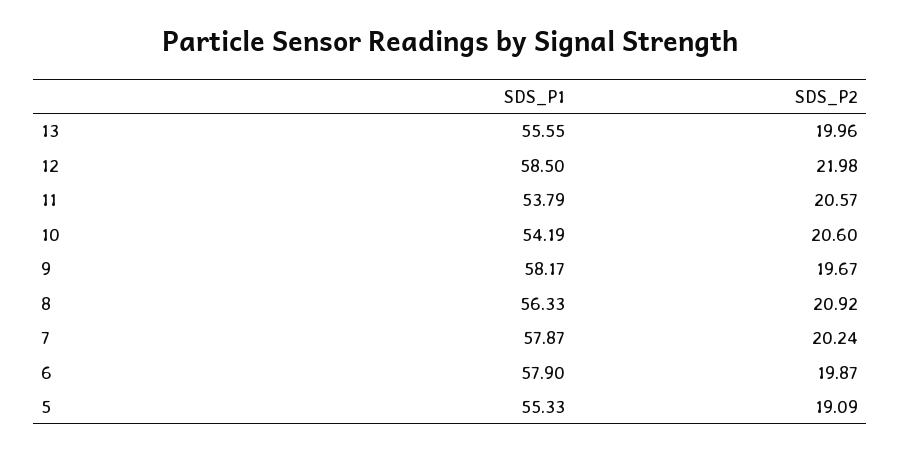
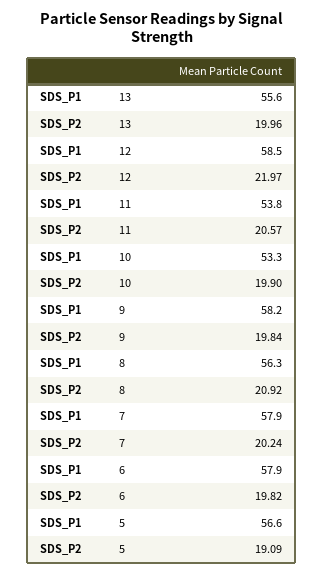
SDS_P2, 12: 21.98 -> 21.97
SDS_P1, 10: 54.19 -> 53.3
SDS_P2, 10: 20.6 -> 19.9
SDS_P2, 9: 19.67 -> 19.84
SDS_P2, 6: 19.87 -> 19.82
SDS_P1, 5: 55.33 -> 56.6

